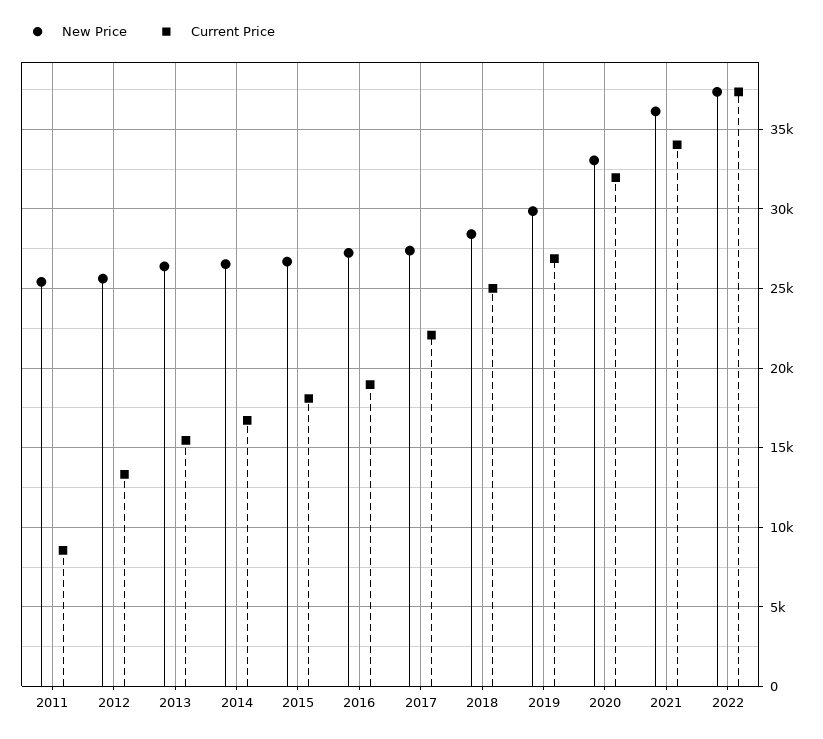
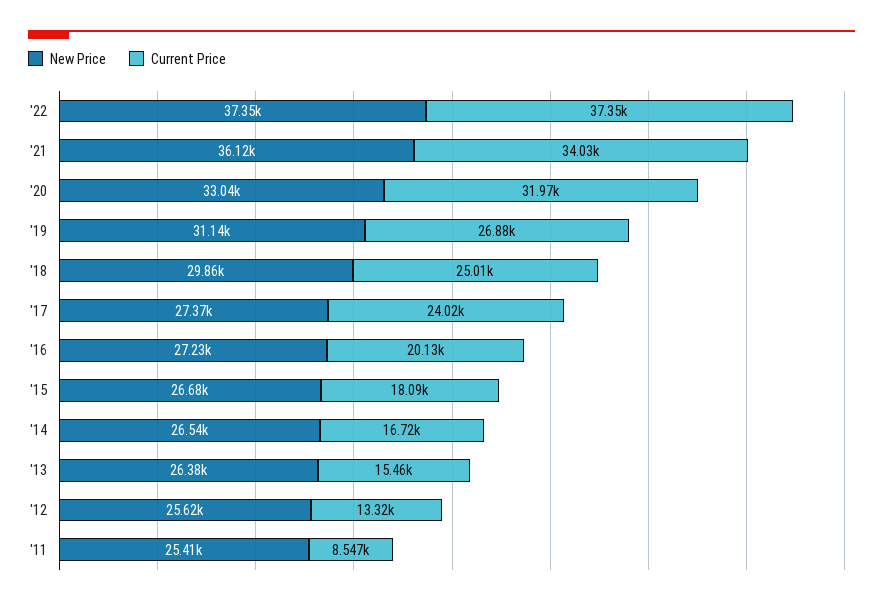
Current Price, 2016: 19000 -> 20130
Current Price, 2017: 22000 -> 24020
New Price, 2018: 28500 -> 29860
New Price, 2019: 30000 -> 31140

